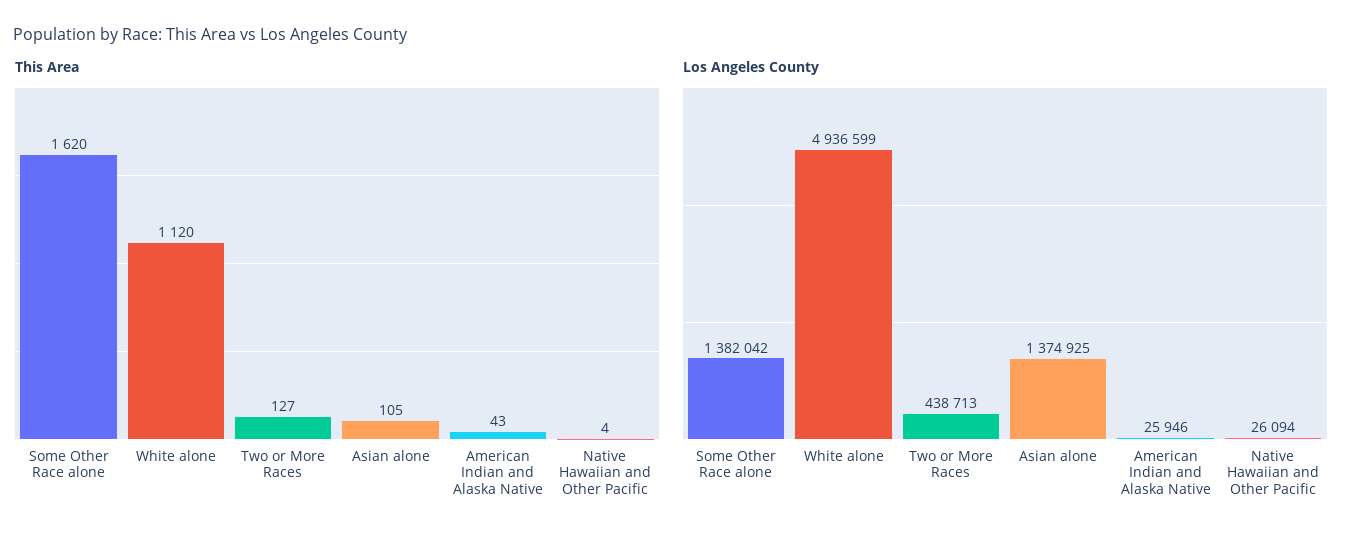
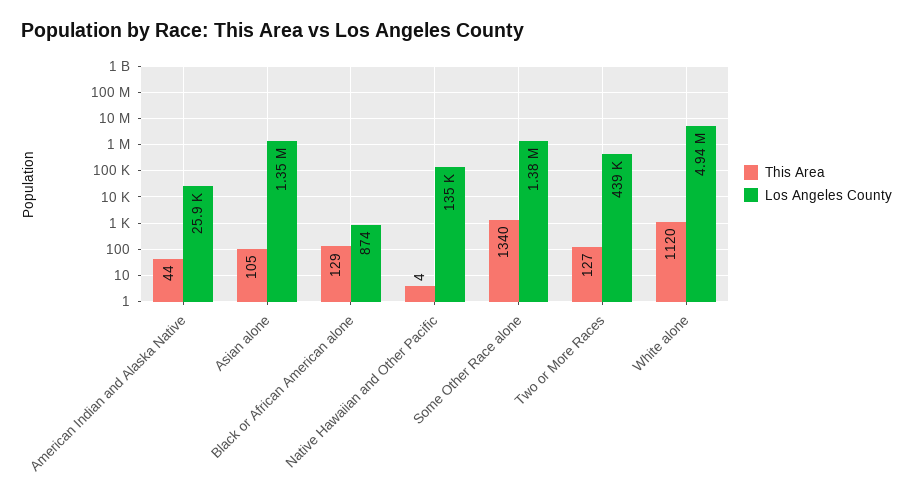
This Area, Some Other Race alone: 1620 -> 1340
This Area, American Indian and Alaska Native: 43 -> 44
Los Angeles County, Asian alone: 1374925 -> 1350000
Los Angeles County, Native Hawaiian and Other Pacific: 26094 -> 135000
This Area, Black or African American alone: none -> 129
Los Angeles County, Black or African American alone: none -> 874

